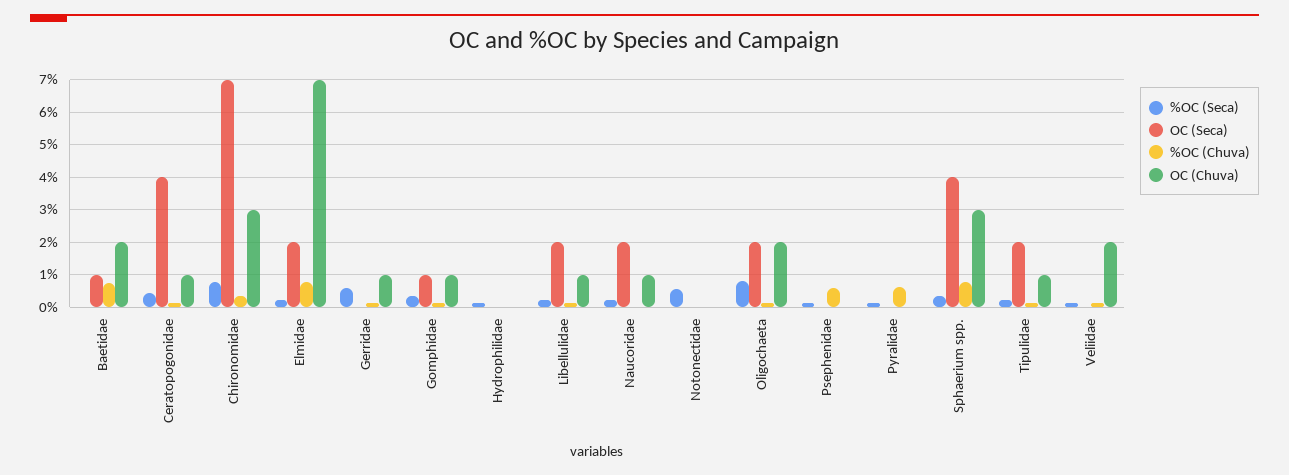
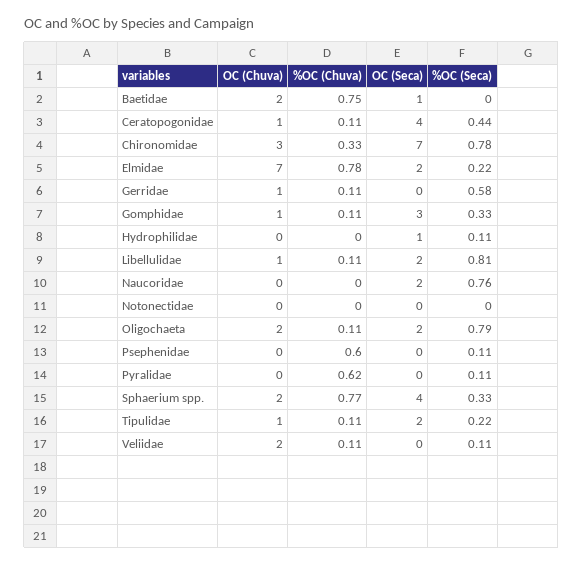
OC (Seca), Gomphidae: 1 -> 3
OC (Seca), Hydrophilidae: 0 -> 1
%OC (Seca), Libellulidae: 0.2 -> 0.81
%OC (Seca), Naucoridae: 0.2 -> 0.76
OC (Chuva), Naucoridae: 1 -> 0
%OC (Seca), Notonectidae: 0.6 -> 0
OC (Chuva), Sphaerium spp.: 3 -> 2

